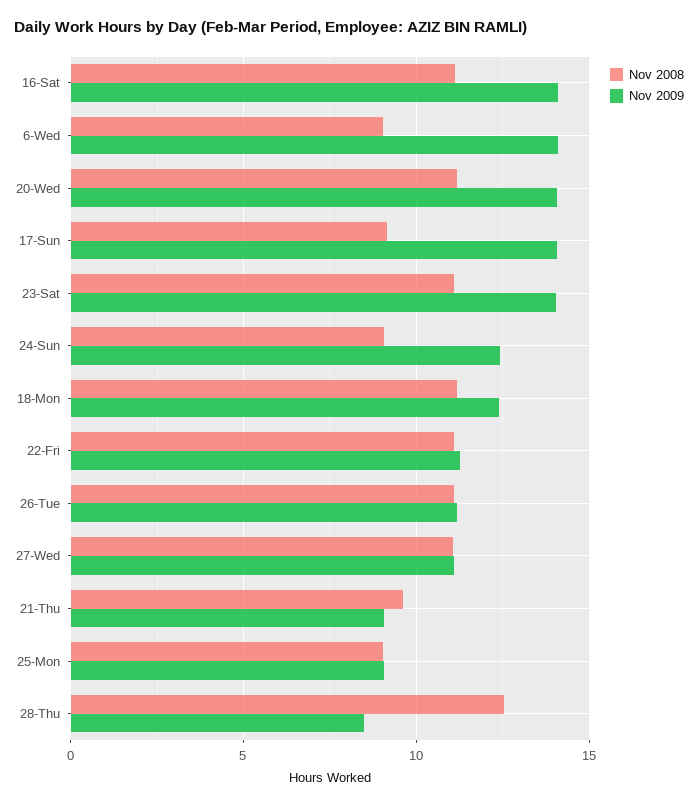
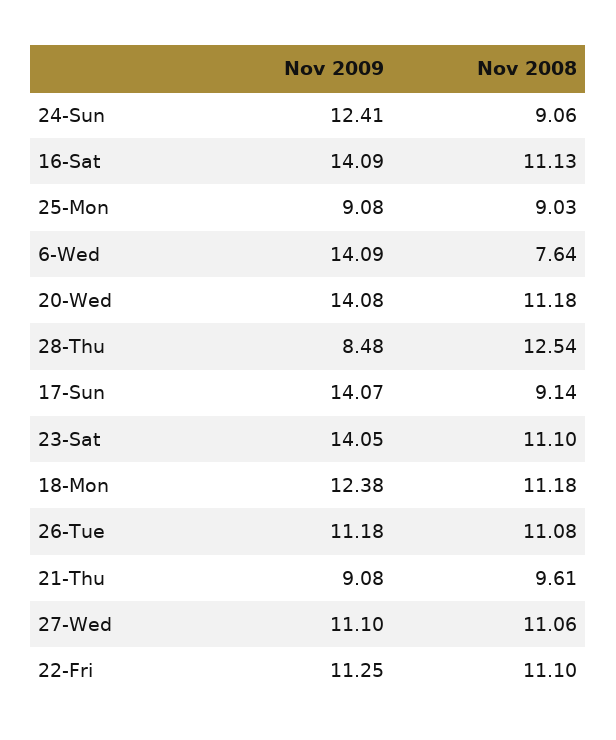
Nov 2008, 6-Wed: 9 -> 7.64

